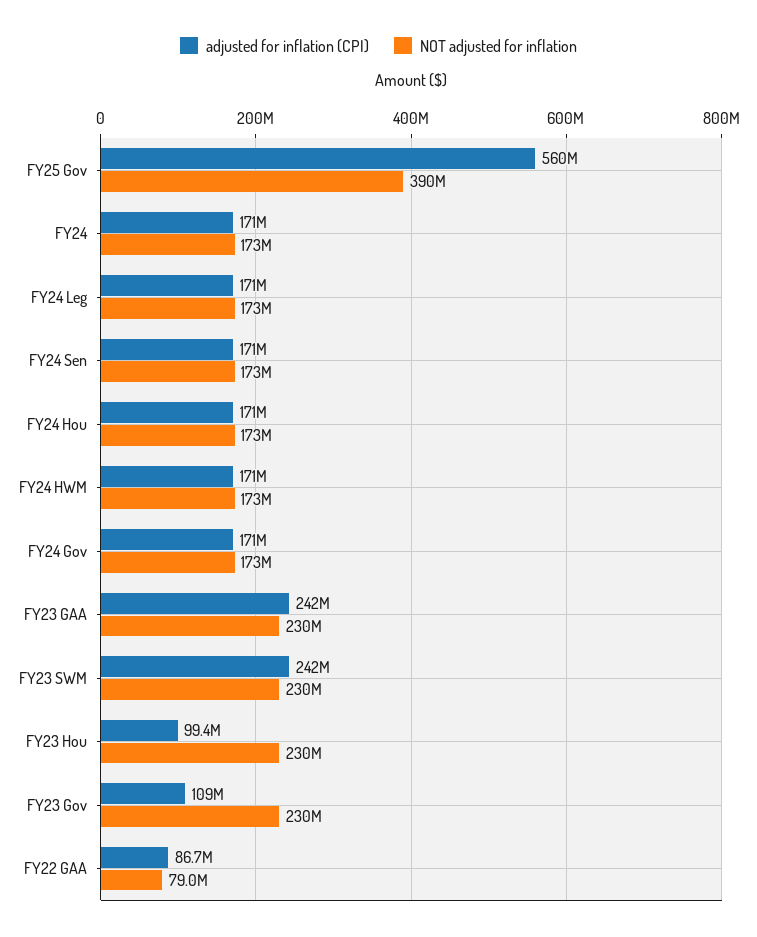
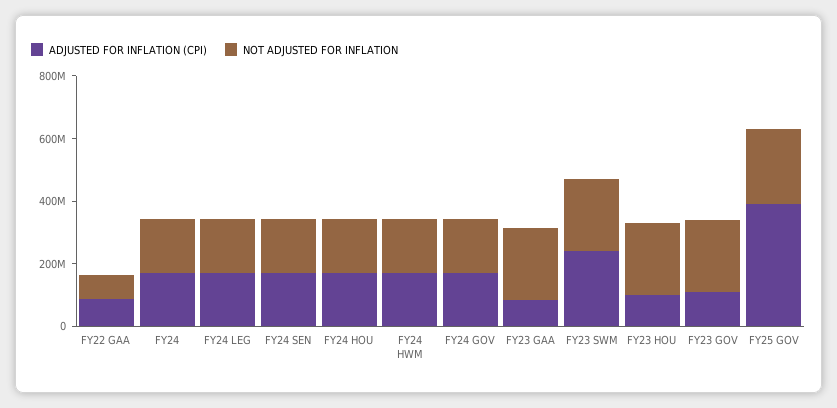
adjusted for inflation (CPI), FY25 Gov: 560000000 -> 400000000
NOT adjusted for inflation, FY25 Gov: 390000000 -> 250000000
adjusted for inflation (CPI), FY23 GAA: 242000000 -> 100000000

